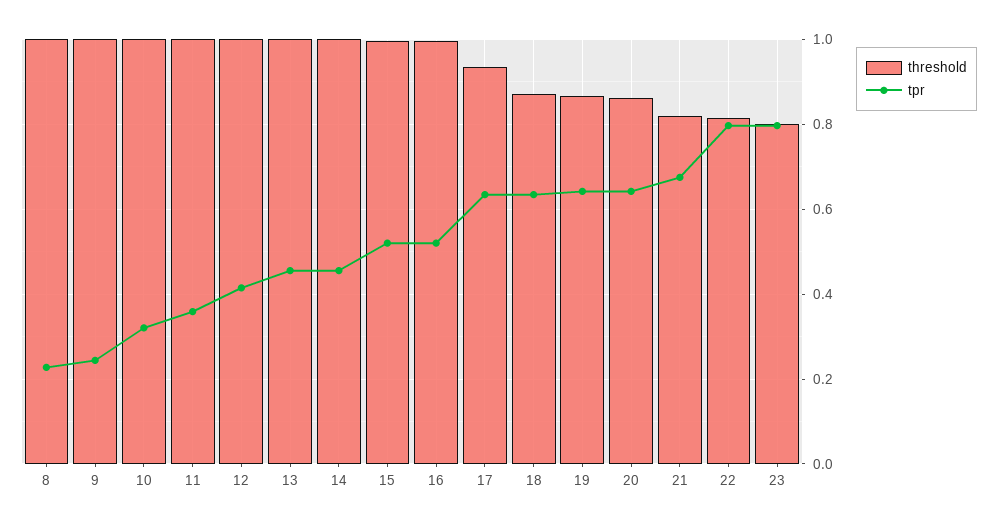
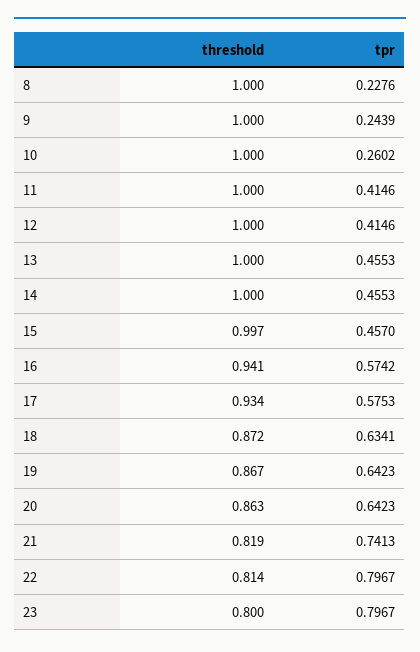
tpr, 10: 0.32 -> 0.2602
tpr, 11: 0.36 -> 0.4146
tpr, 15: 0.52 -> 0.457
threshold, 16: 1 -> 0.941
tpr, 16: 0.52 -> 0.5742
tpr, 17: 0.64 -> 0.5753
tpr, 21: 0.68 -> 0.7413

